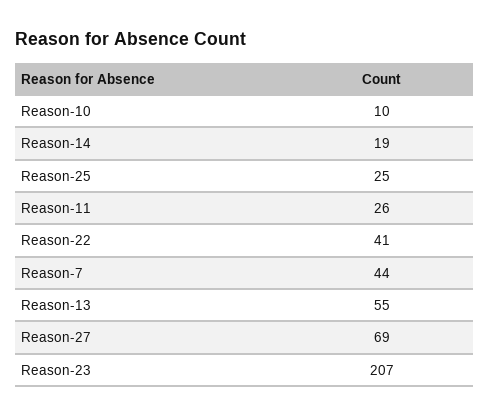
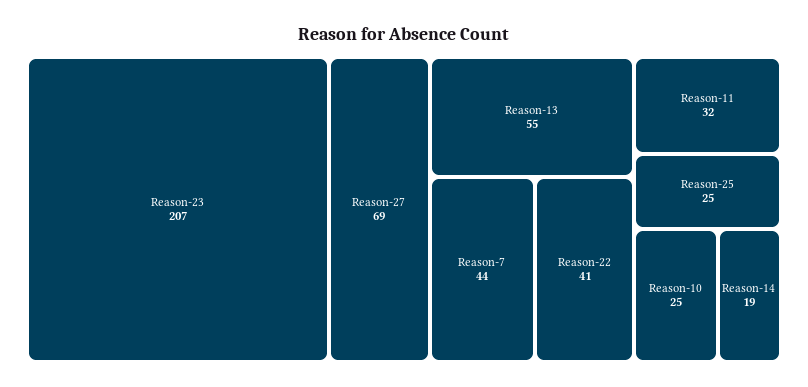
Reason-10: 10 -> 25
Reason-11: 26 -> 32

